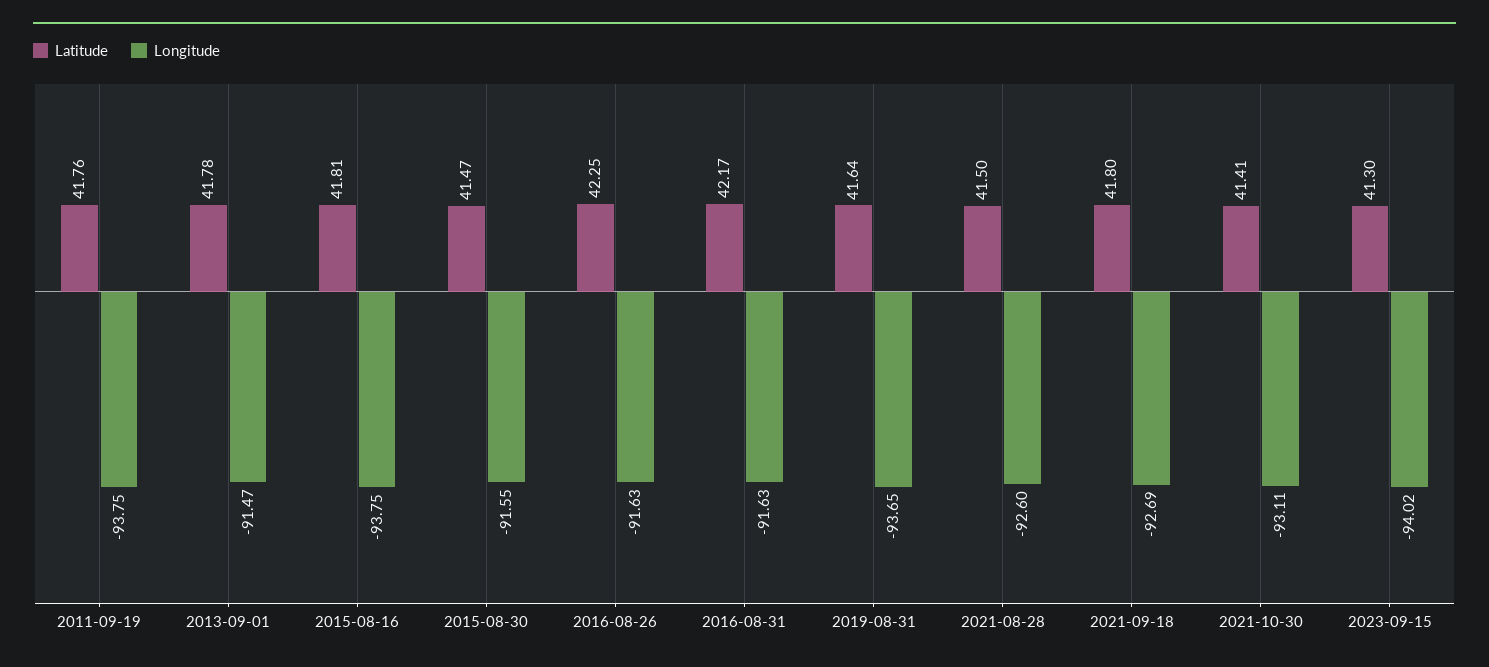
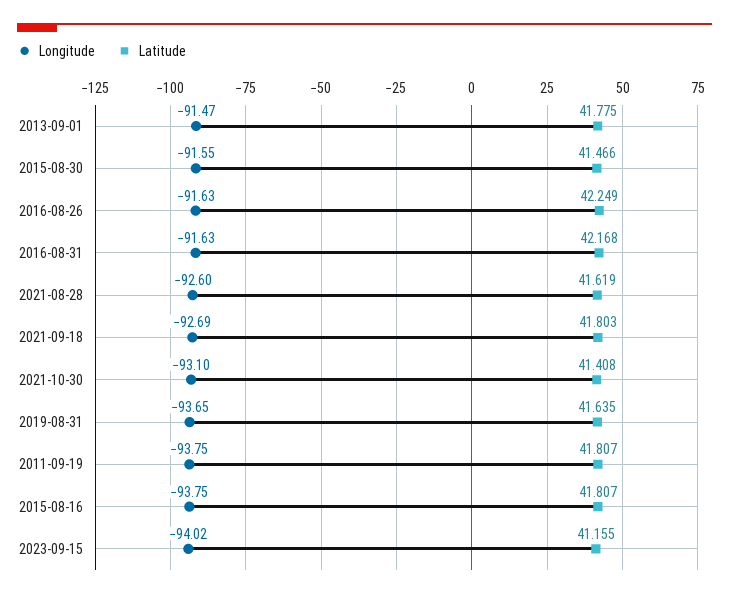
Latitude, 2011-09-19: 41.76 -> 41.807
Latitude, 2021-08-28: 41.5 -> 41.619
Longitude, 2021-10-30: -93.11 -> -93.1
Latitude, 2023-09-15: 41.3 -> 41.155

